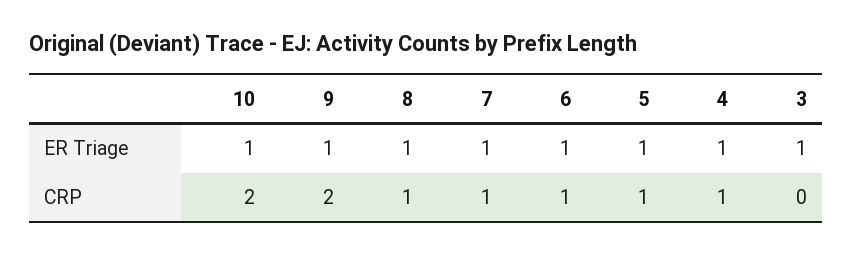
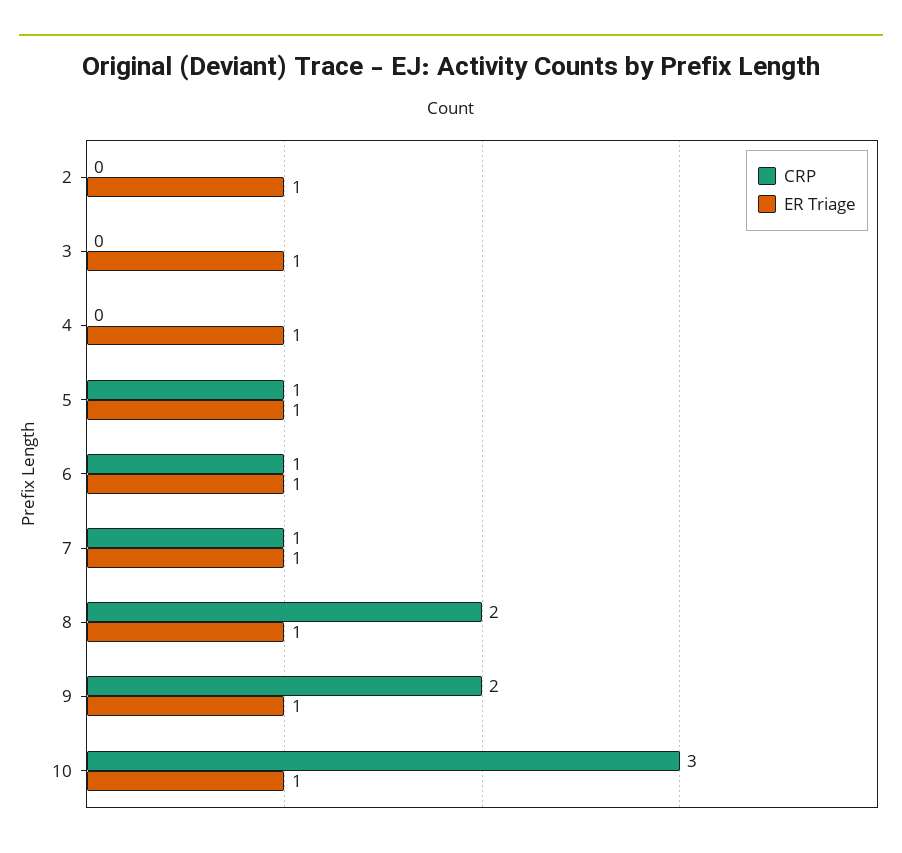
CRP, 10: 2 -> 3
CRP, 8: 1 -> 2
CRP, 4: 1 -> 0
CRP, 2: none -> 0
ER Triage, 2: none -> 1

